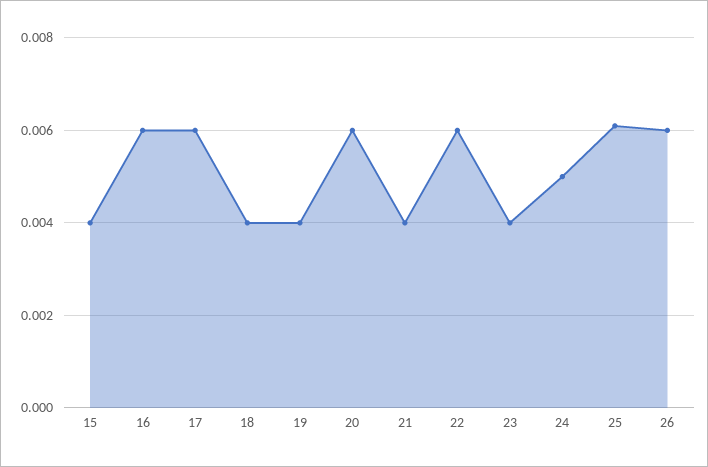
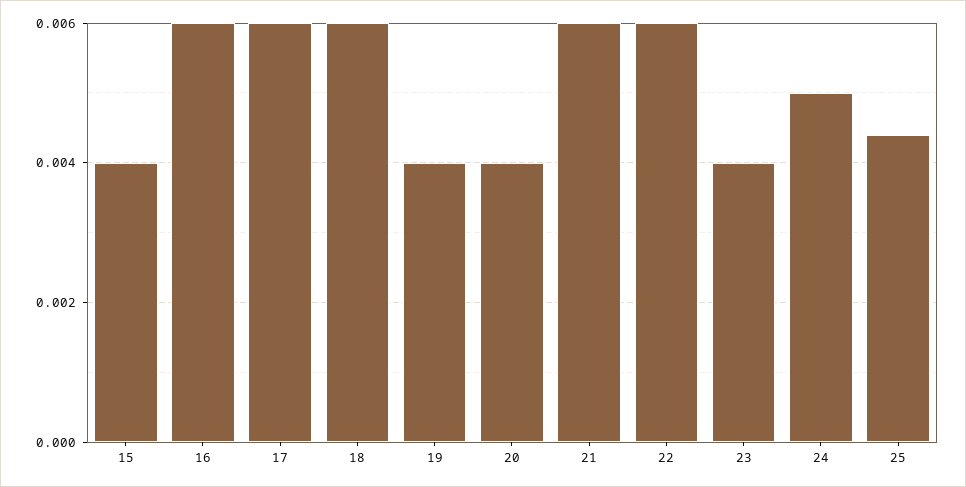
18: 0.004 -> 0.006
20: 0.006 -> 0.004
21: 0.004 -> 0.006
25: 0.006 -> 0.0045
26: 0.006 -> none

